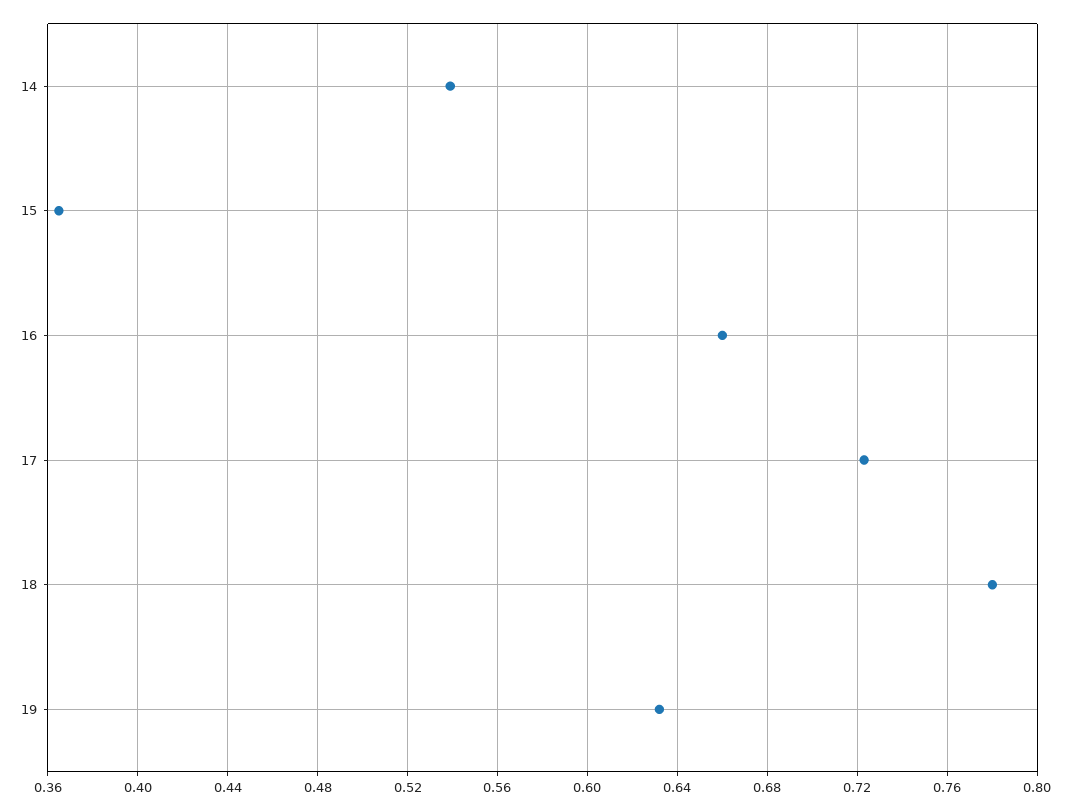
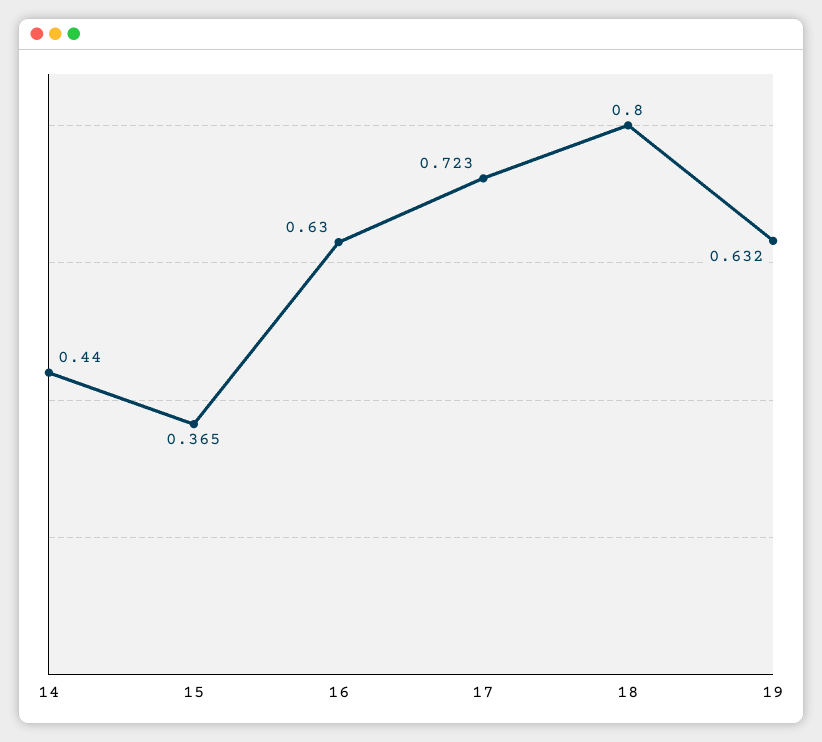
14: 0.54 -> 0.44
16: 0.66 -> 0.63
18: 0.78 -> 0.8

